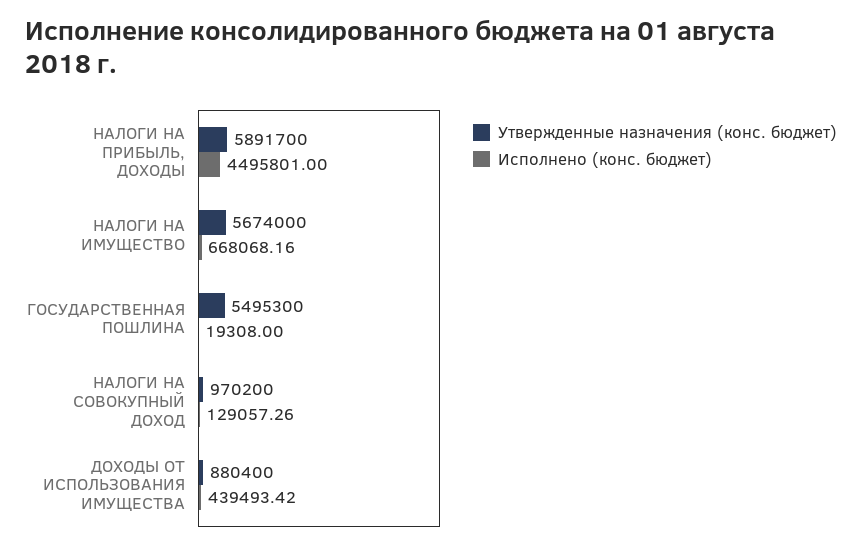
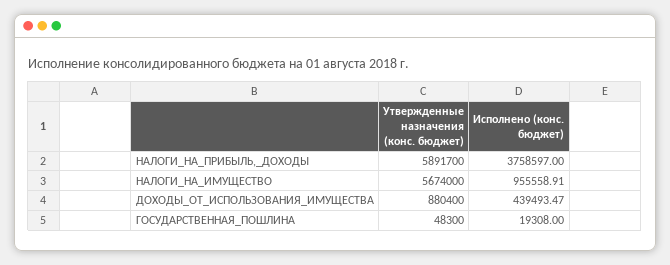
Исполнено (конс. бюджет), НАЛОГИ НА ПРИБЫЛЬ, ДОХОДЫ: 4495801 -> 3758597
Исполнено (конс. бюджет), НАЛОГИ НА ИМУЩЕСТВО: 668068.16 -> 955558.91
Утвержденные назначения (конс. бюджет), ГОСУДАРСТВЕННАЯ ПОШЛИНА: 5495300 -> 48300
Утвержденные назначения (конс. бюджет), НАЛОГИ НА СОВОКУПНЫЙ ДОХОД: 970200 -> none
Исполнено (конс. бюджет), НАЛОГИ НА СОВОКУПНЫЙ ДОХОД: 129057.26 -> none
Исполнено (конс. бюджет), ДОХОДЫ ОТ ИСПОЛЬЗОВАНИЯ ИМУЩЕСТВА: 439493.42 -> 439493.47

